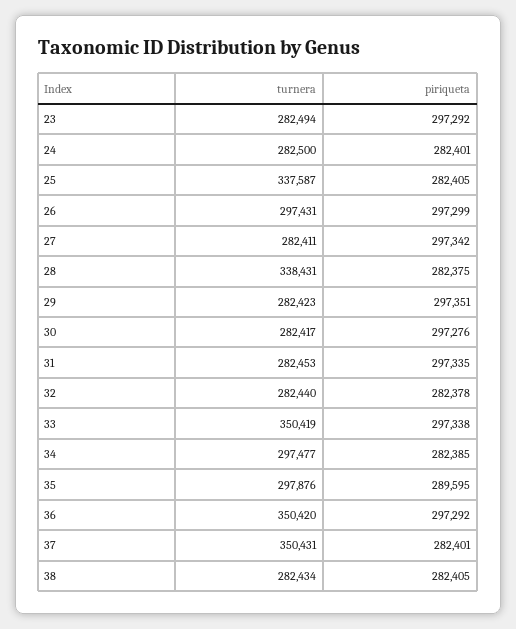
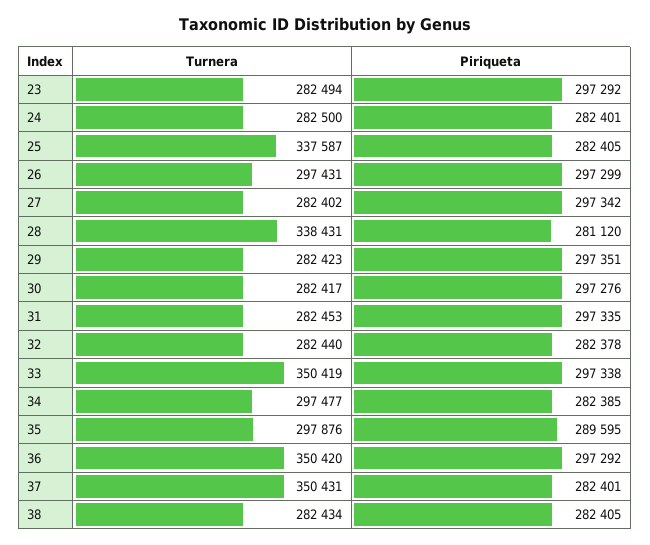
turnera, 27: 282411 -> 282402
piriqueta, 28: 282375 -> 281120

